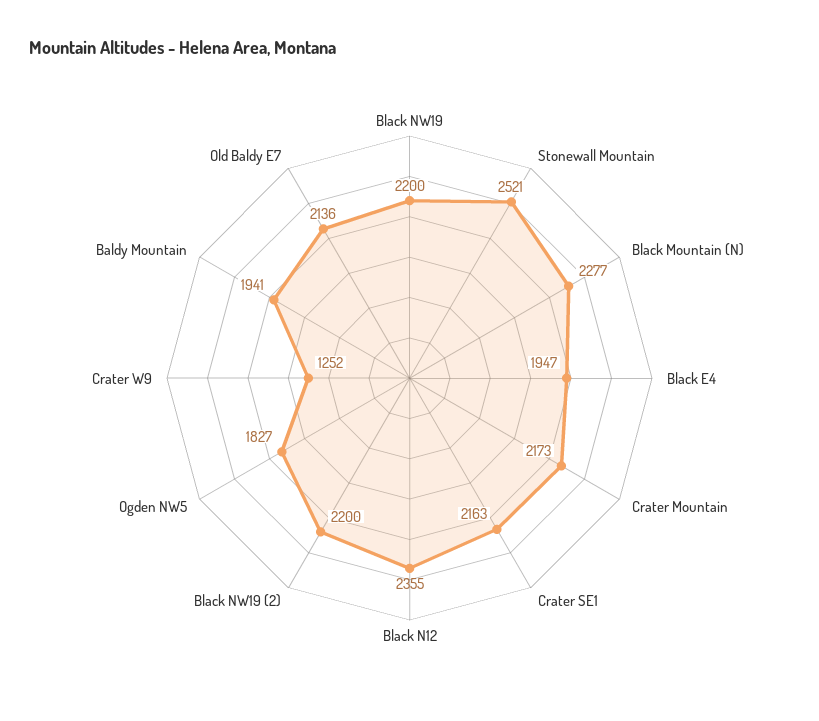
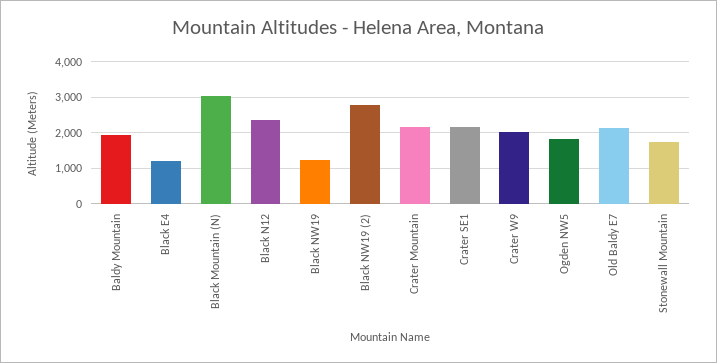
Black NW19: 2200 -> 1200
Stonewall Mountain: 2521 -> 1800
Black Mountain (N): 2277 -> 3000
Black E4: 1947 -> 1200
Black NW19 (2): 2200 -> 2800
Crater W9: 1252 -> 2000

